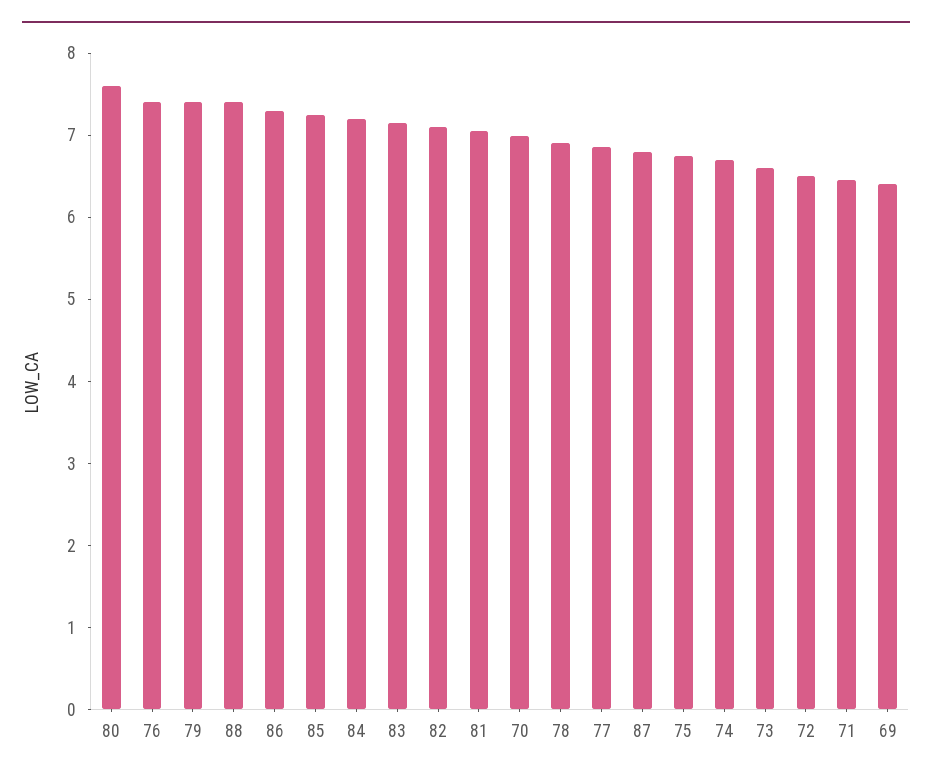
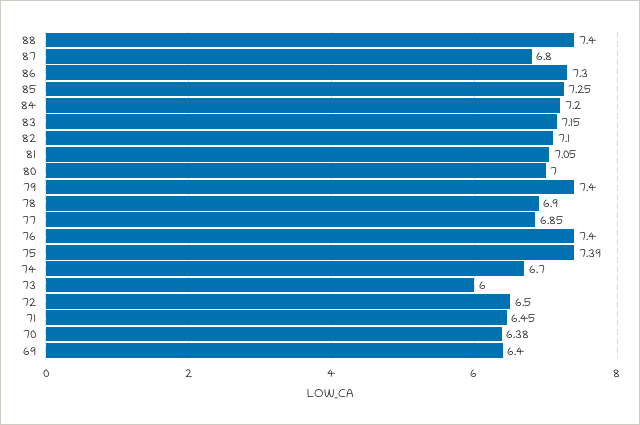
80: 7.6 -> 7
70: 7 -> 6.38
75: 6.8 -> 7.39
73: 6.6 -> 6

